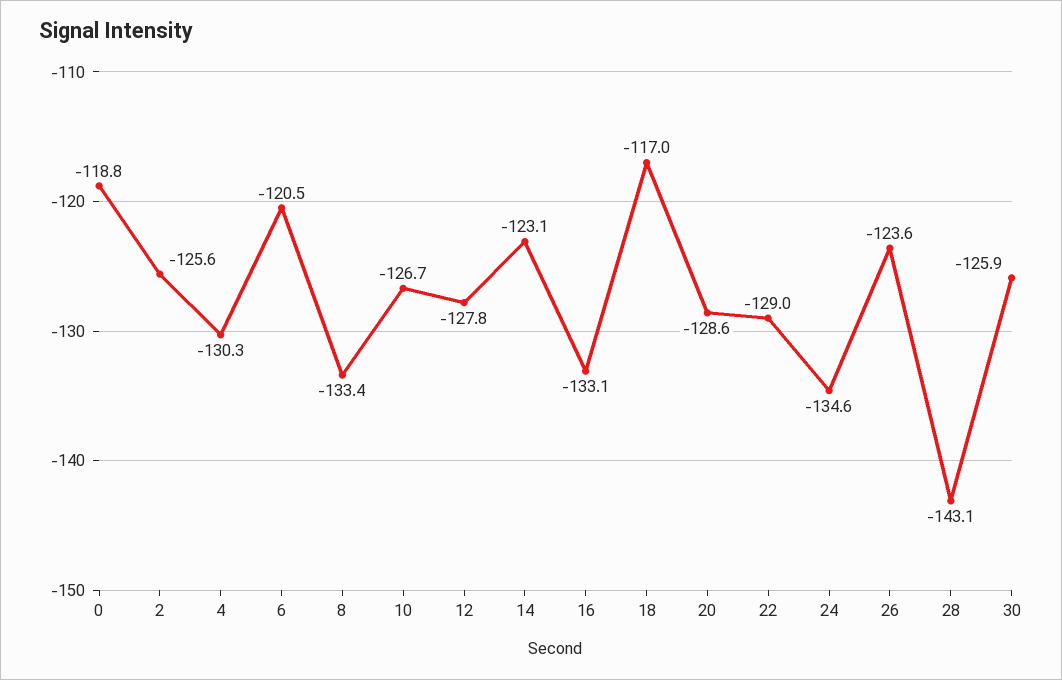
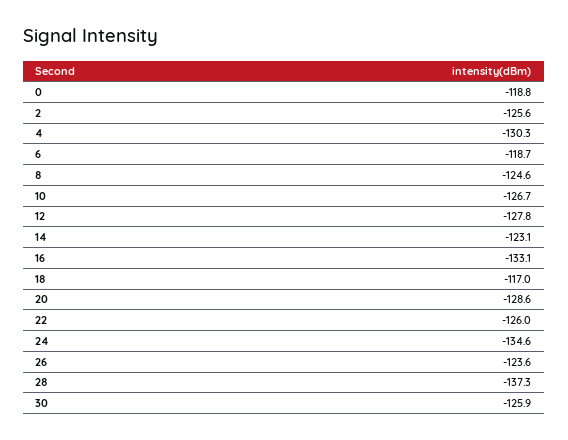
6: -120.5 -> -118.7
8: -133.4 -> -124.6
22: -129 -> -126
28: -143.1 -> -137.3

